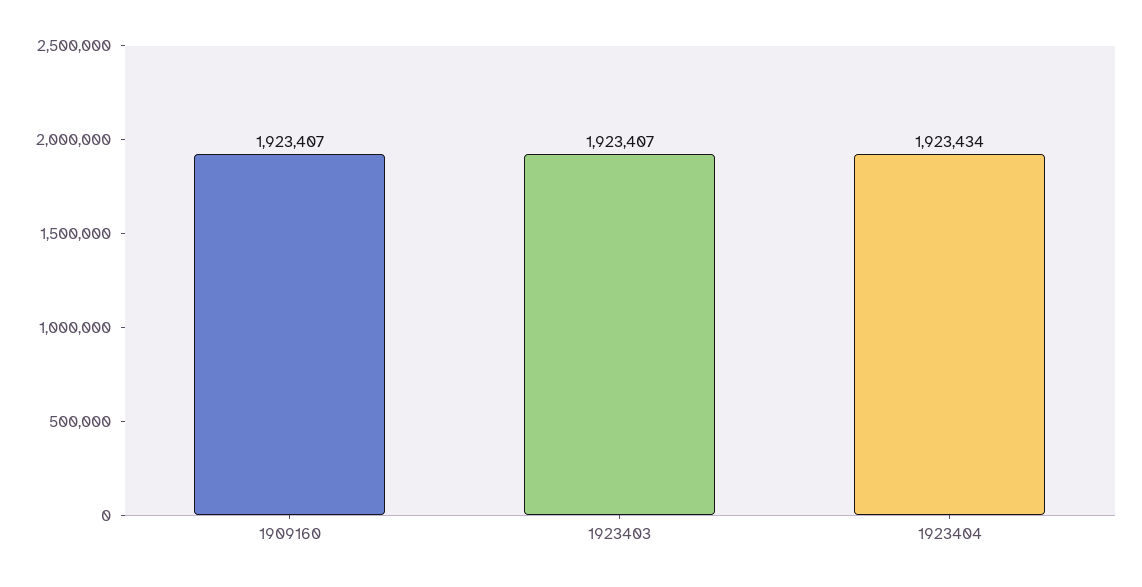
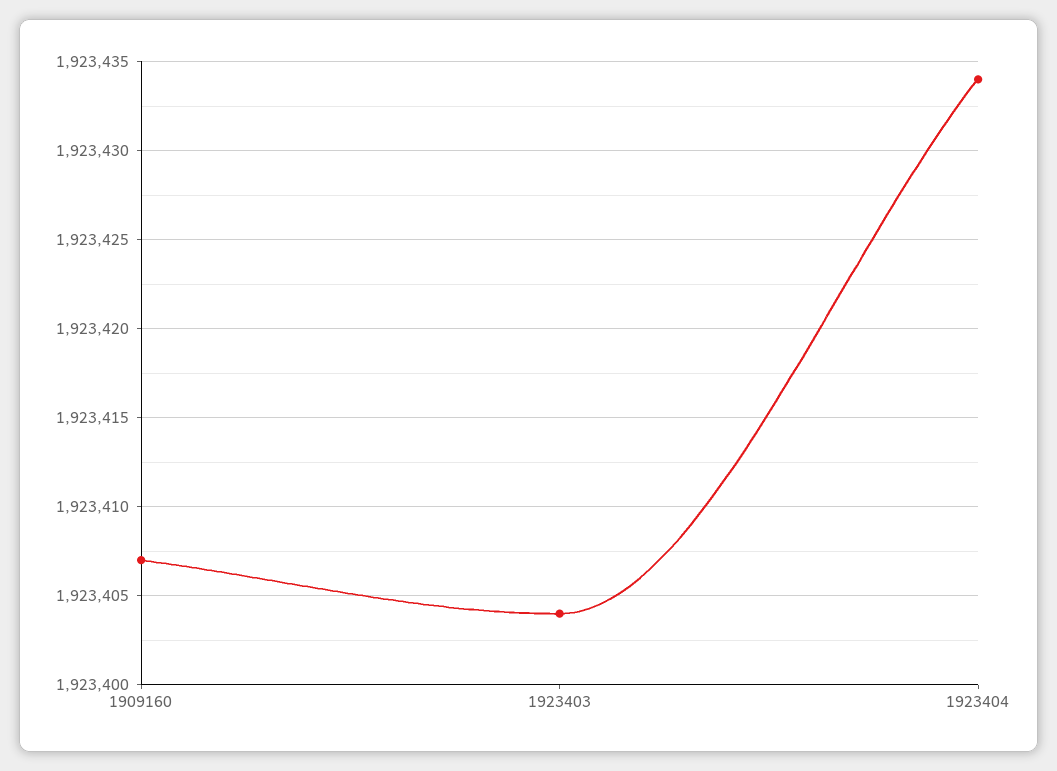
1923403: 1923407 -> 1923404

